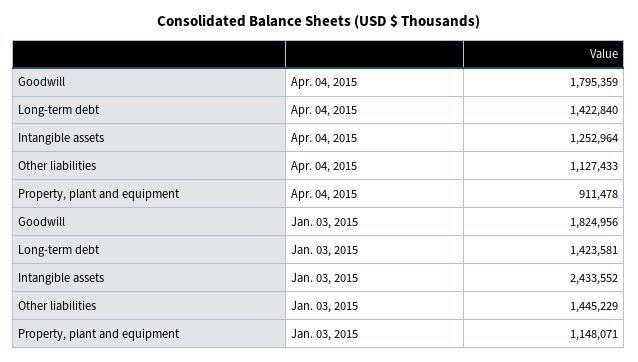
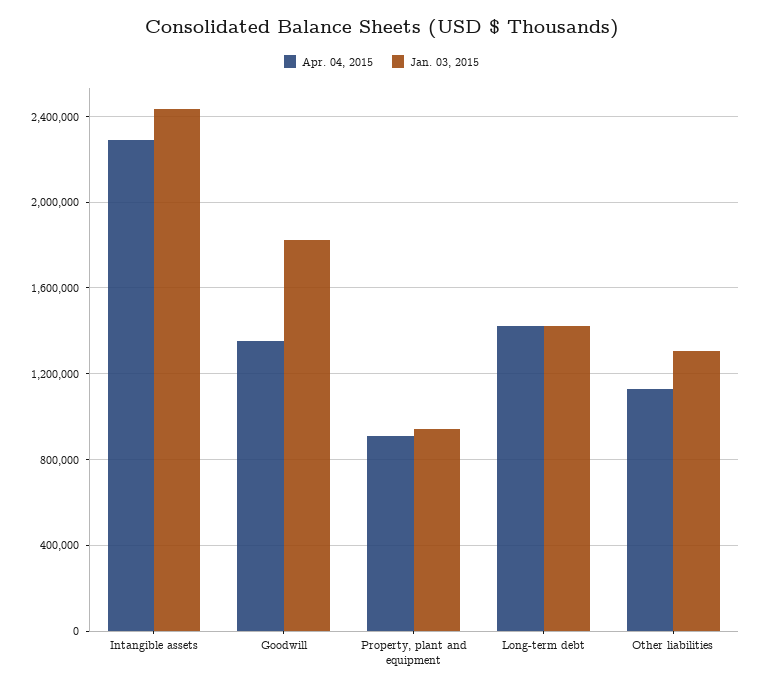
Apr. 04, 2015, Goodwill: 1795359 -> 1350000
Apr. 04, 2015, Intangible assets: 1252964 -> 2300000
Jan. 03, 2015, Other liabilities: 1445229 -> 1300000
Jan. 03, 2015, Property, plant and equipment: 1148071 -> 950000

